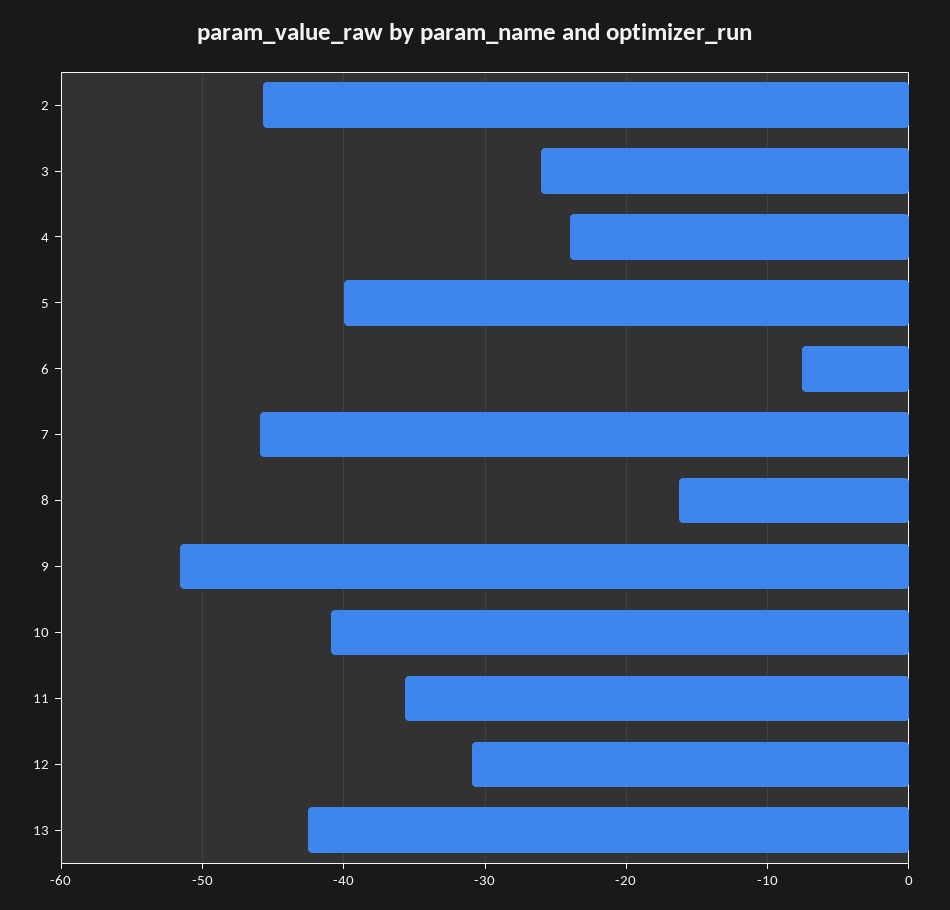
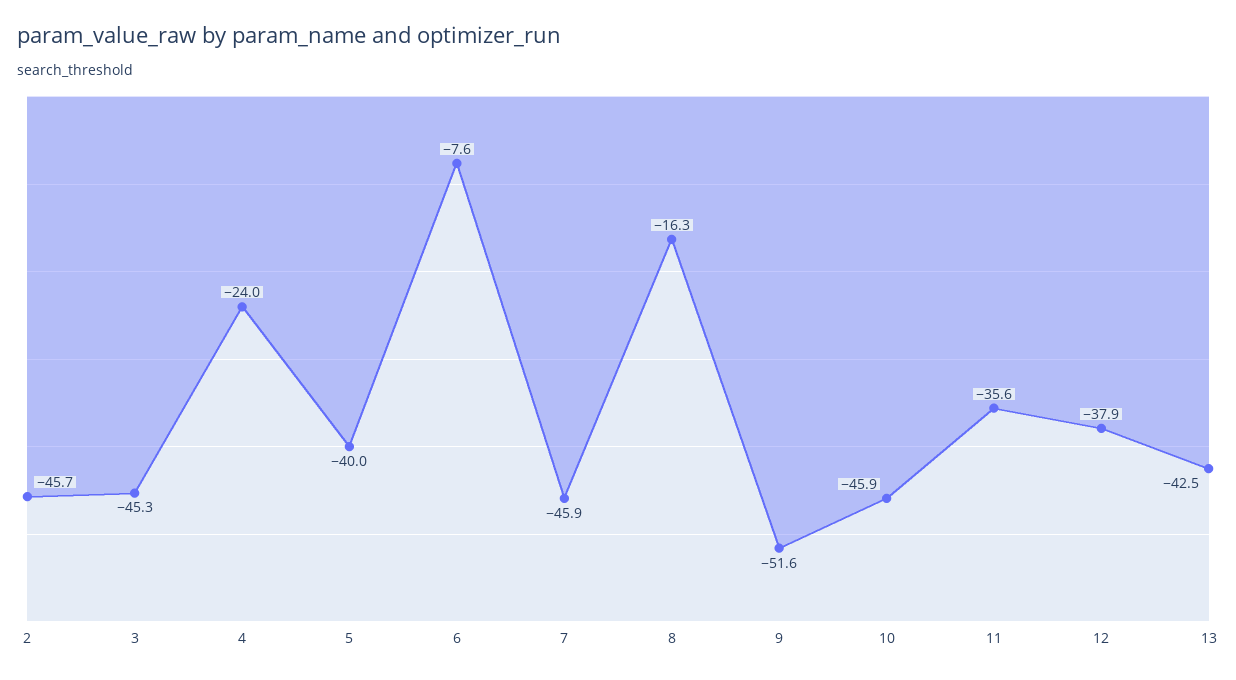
3: -26 -> -45.3
10: -41 -> -45.9
12: -31 -> -37.9

